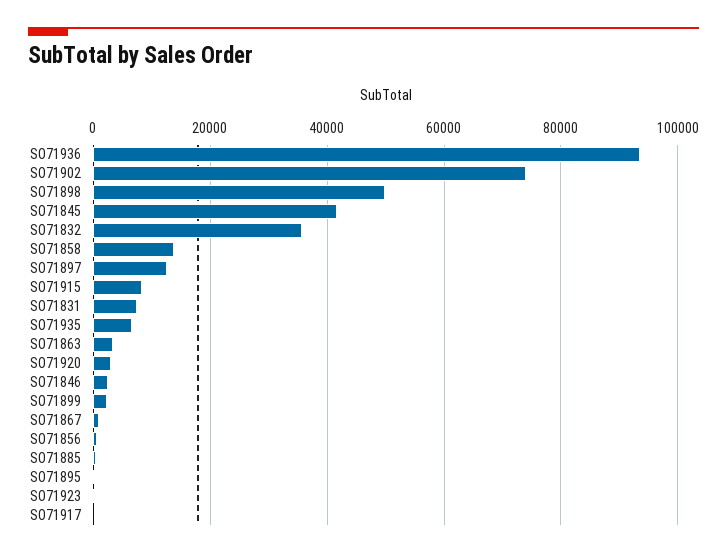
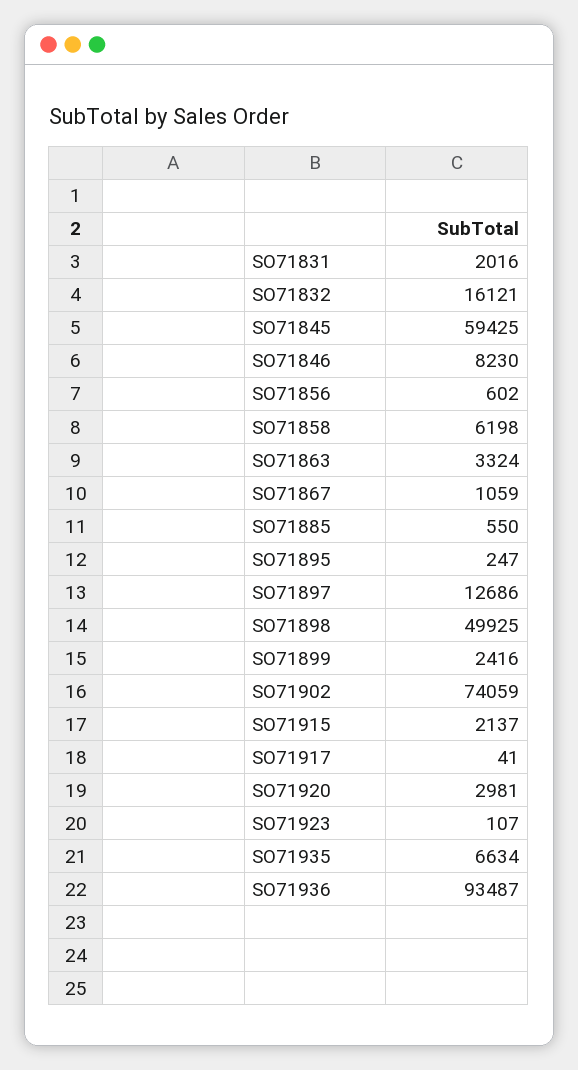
SO71845: 42000 -> 59425
SO71832: 36000 -> 16121
SO71858: 14000 -> 6198
SO71915: 8000 -> 2137
SO71831: 8000 -> 2016
SO71846: 2000 -> 8230

